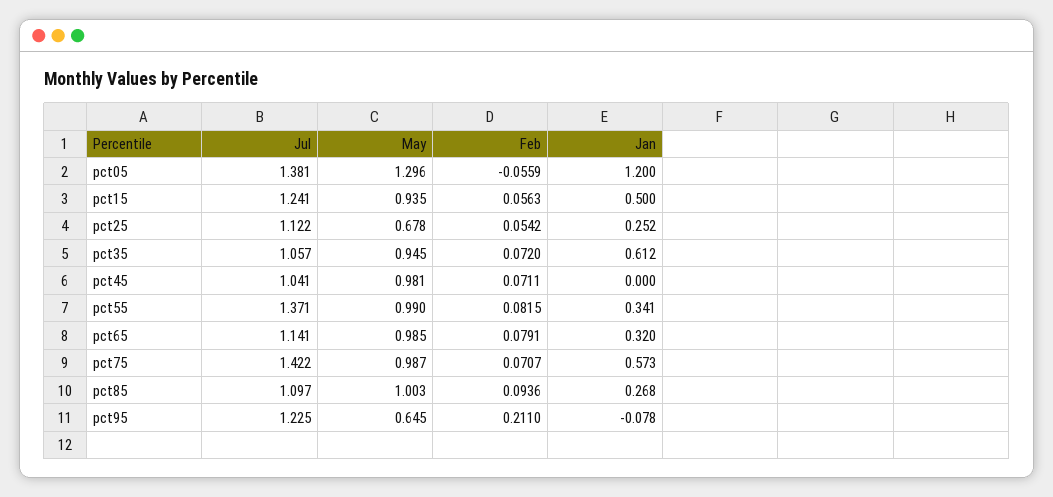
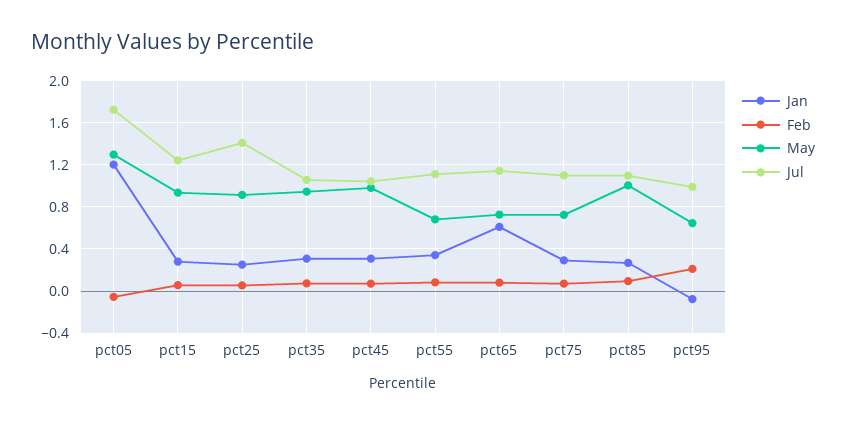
Jul, pct05: 1.381 -> 1.7
Jan, pct15: 0.5 -> 0.3
Jul, pct25: 1.122 -> 1.4
May, pct25: 0.678 -> 0.9
Jan, pct35: 0.612 -> 0.3
Jan, pct45: 0 -> 0.3
Jul, pct55: 1.371 -> 1.1
May, pct55: 0.99 -> 0.7
May, pct65: 0.985 -> 0.7
Jan, pct65: 0.32 -> 0.6
Jul, pct75: 1.422 -> 1.1
May, pct75: 0.987 -> 0.7
Jan, pct75: 0.573 -> 0.3
Jul, pct95: 1.225 -> 1

